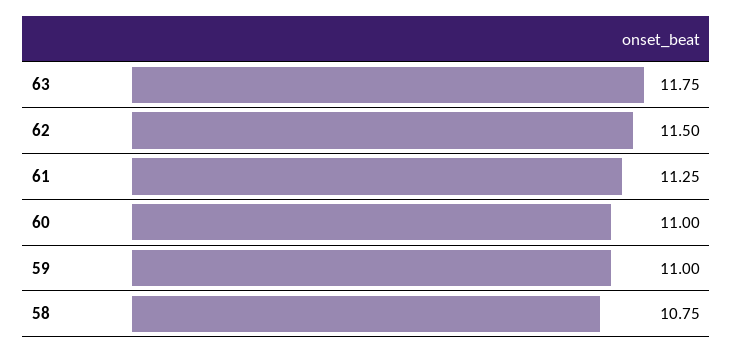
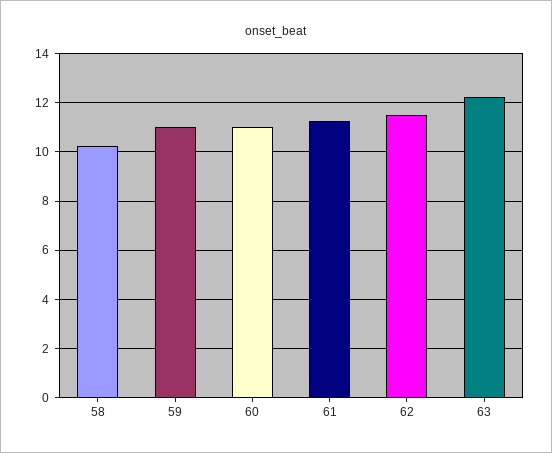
63: 11.75 -> 12.25
58: 10.75 -> 10.25

